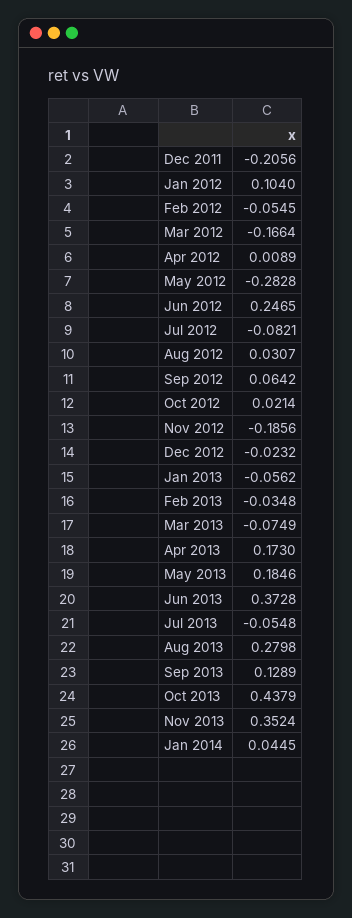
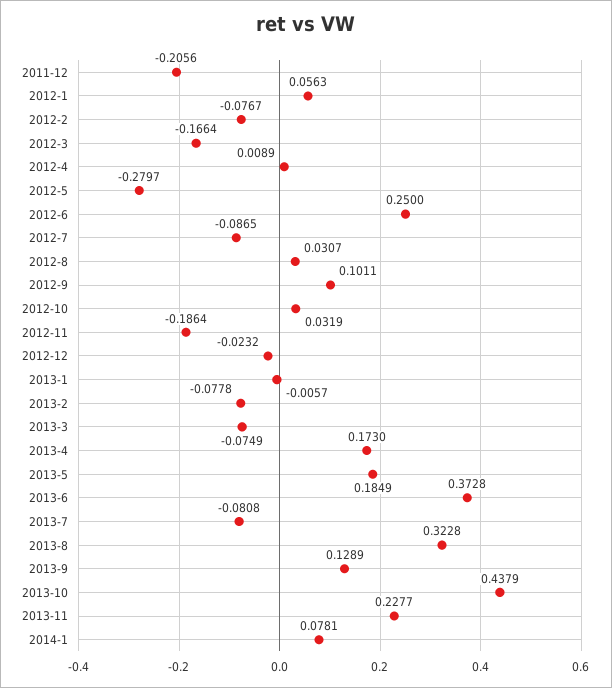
Jan 2012: 0.104 -> 0.0563
Feb 2012: -0.0545 -> -0.0767
May 2012: -0.2828 -> -0.2797
Jun 2012: 0.2465 -> 0.25
Jul 2012: -0.0821 -> -0.0865
Sep 2012: 0.0642 -> 0.1011
Oct 2012: 0.0214 -> 0.0319
Nov 2012: -0.1856 -> -0.1864
Jan 2013: -0.0562 -> -0.0057
Feb 2013: -0.0348 -> -0.0778
May 2013: 0.1846 -> 0.1849
Jul 2013: -0.0548 -> -0.0808
Aug 2013: 0.2798 -> 0.3228
Nov 2013: 0.3524 -> 0.2277
Jan 2014: 0.0445 -> 0.0781

